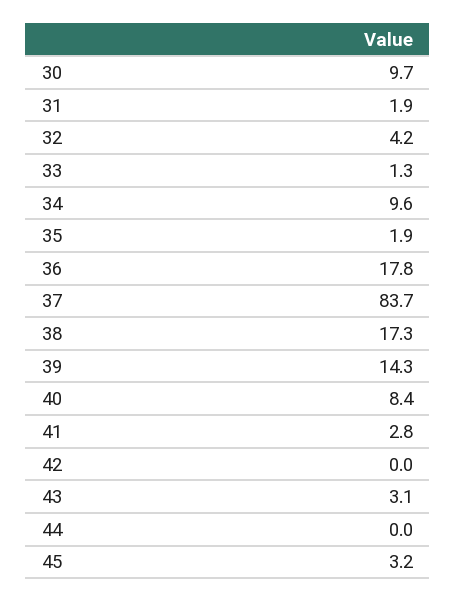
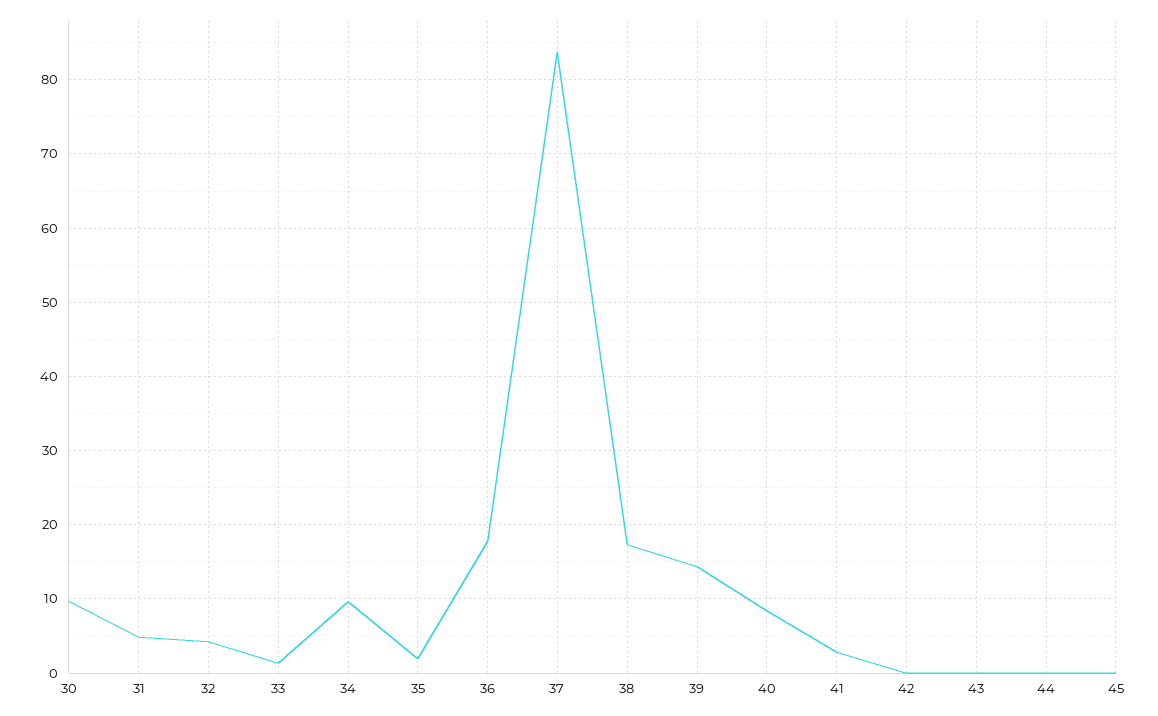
31: 1.9 -> 5
43: 3.1 -> 0
45: 3.2 -> 0

